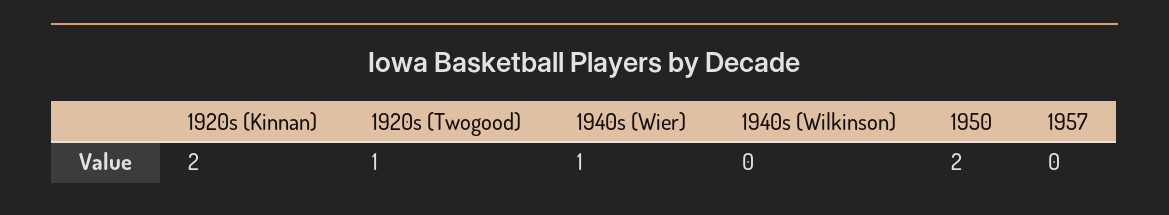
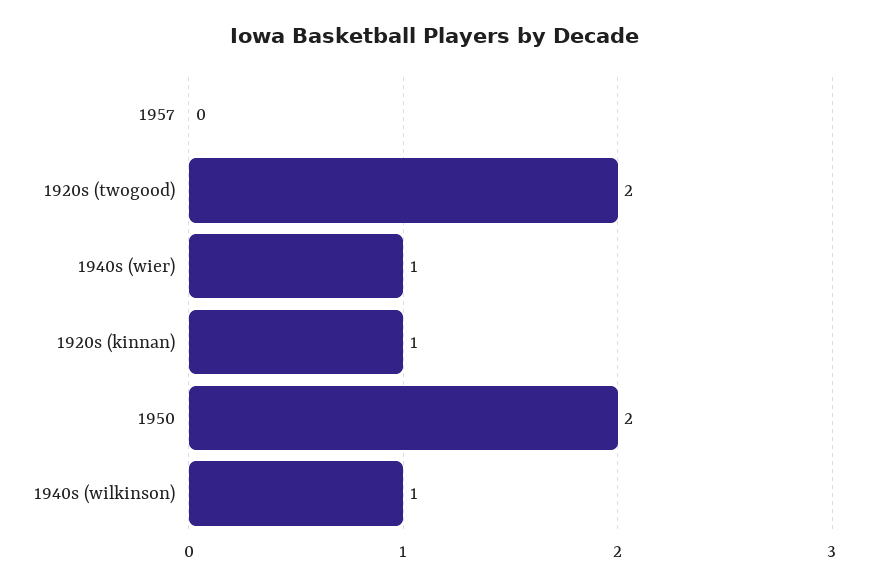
1920s (Kinnan): 2 -> 1
1920s (Twogood): 1 -> 2
1940s (Wilkinson): 0 -> 1

